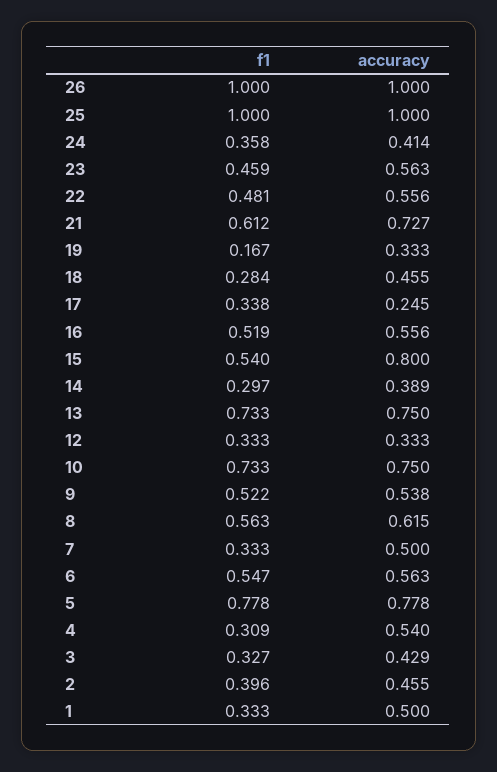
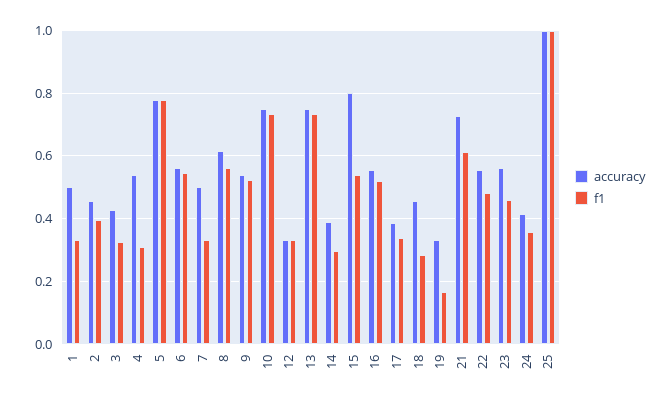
f1, 26: 1 -> none
accuracy, 26: 1 -> none
accuracy, 17: 0.245 -> 0.38

